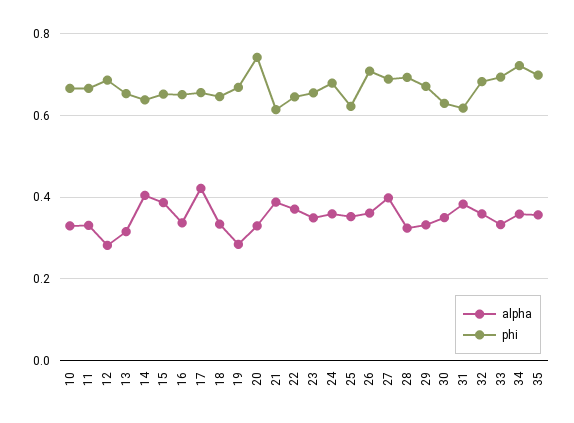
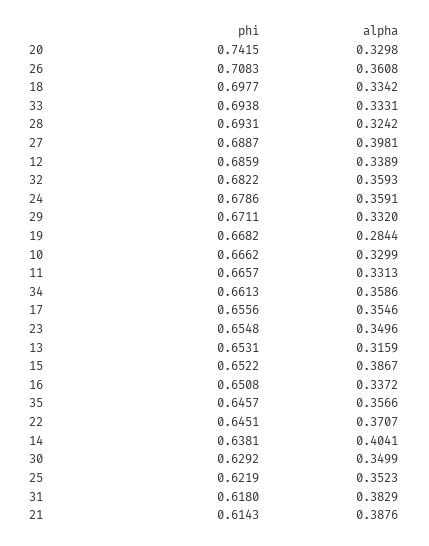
alpha, 12: 0.28 -> 0.3389
alpha, 17: 0.42 -> 0.3546
phi, 18: 0.64 -> 0.6977
phi, 34: 0.72 -> 0.6613
phi, 35: 0.7 -> 0.6457

